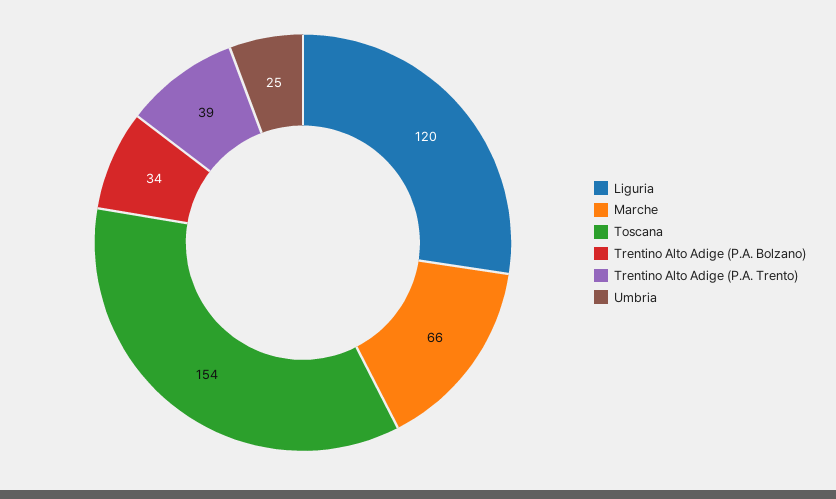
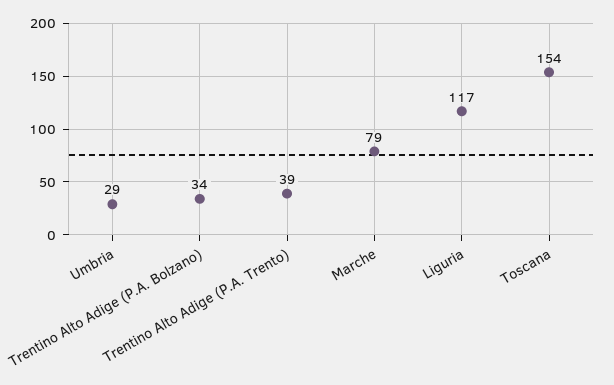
Liguria: 120 -> 117
Marche: 66 -> 79
Umbria: 25 -> 29

